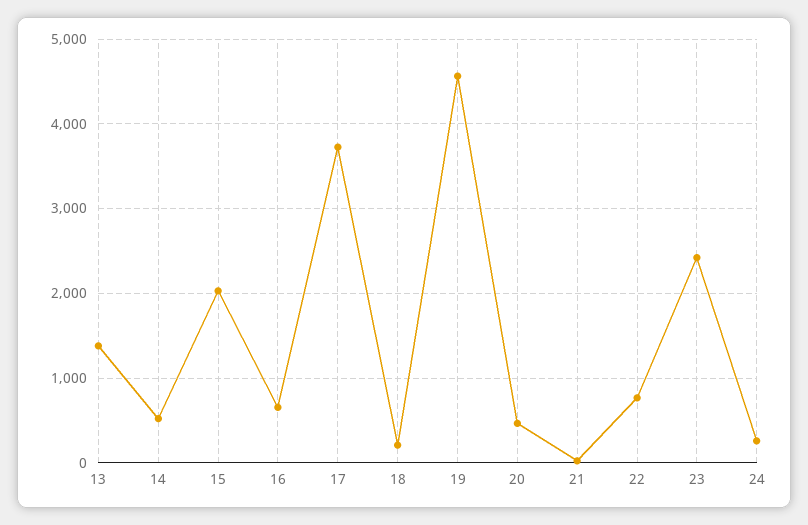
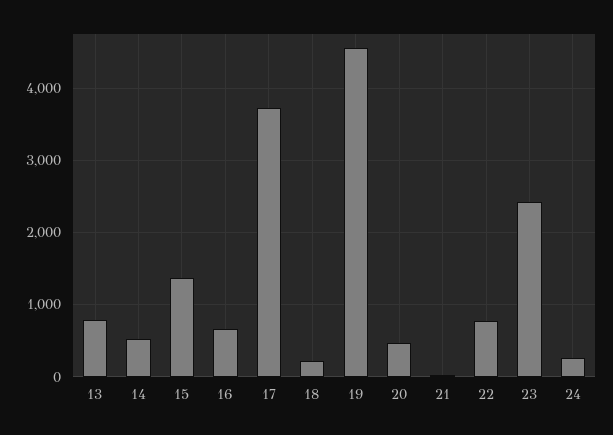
13: 1400 -> 800
15: 2000 -> 1400

